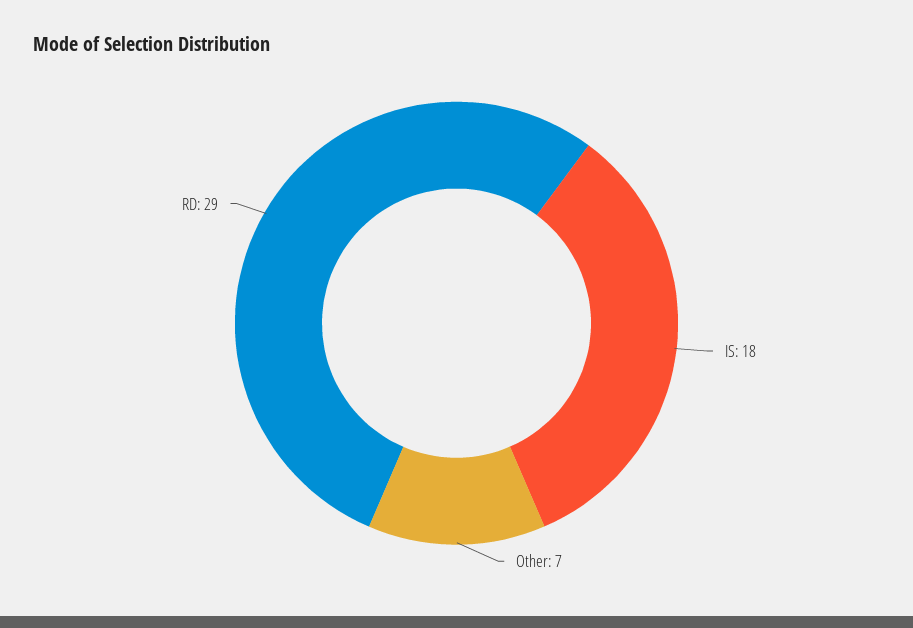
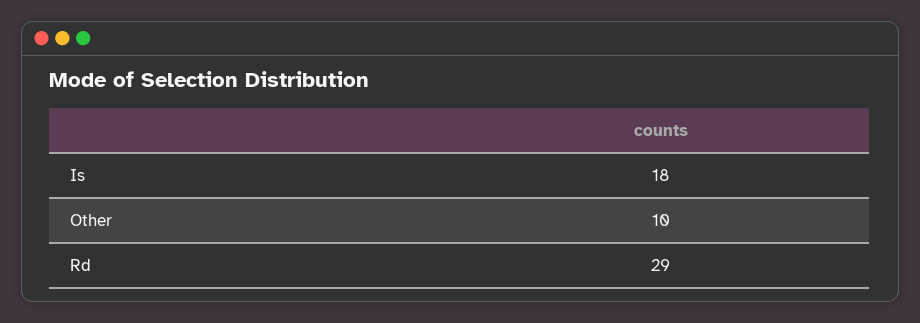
Other: 7 -> 10

